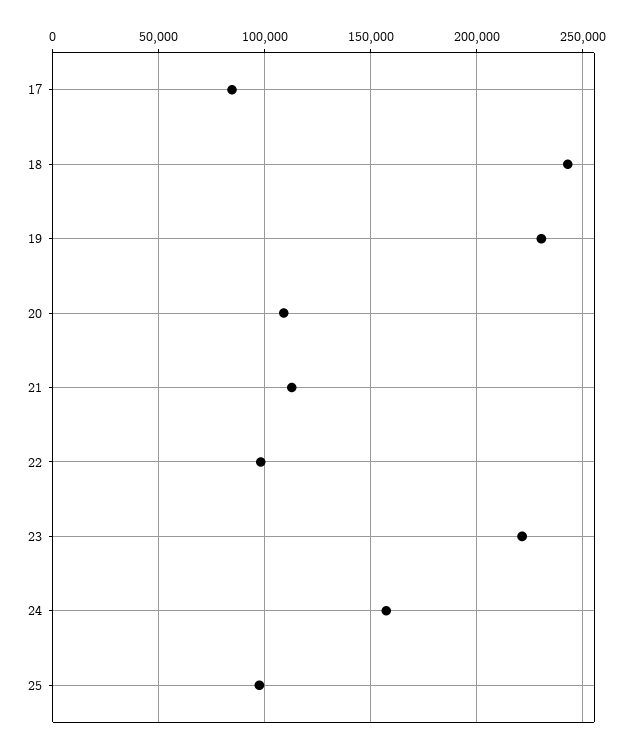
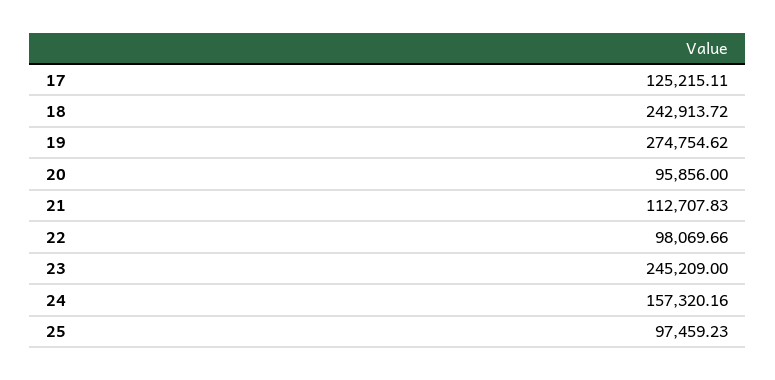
17: 85000 -> 125215.11
19: 230000 -> 274754.62
20: 110000 -> 95856
23: 220000 -> 245209

